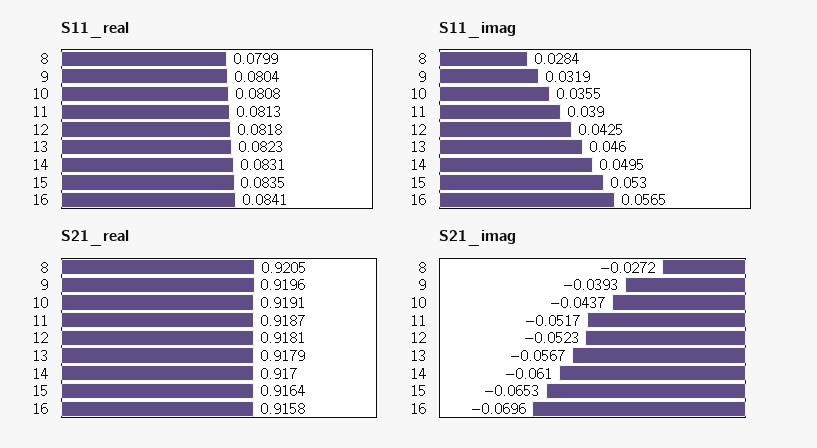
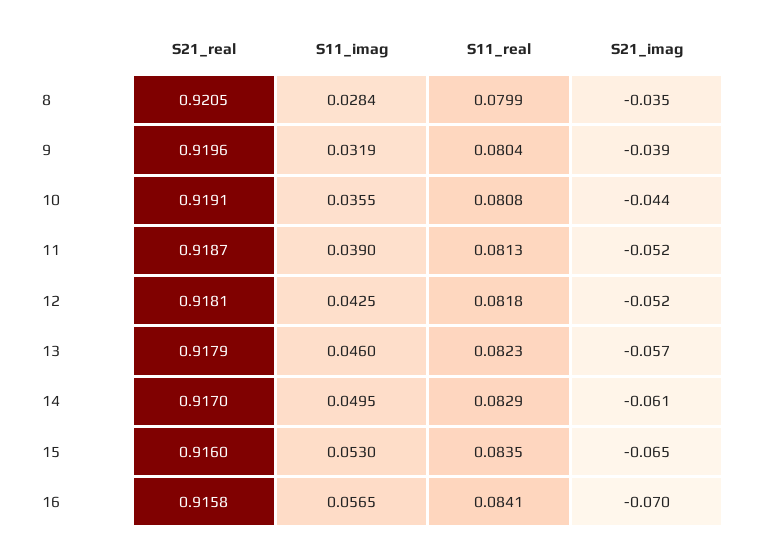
S11_real, 14: 0.0831 -> 0.0829
S21_real, 15: 0.9164 -> 0.916
S21_imag, 8: -0.0272 -> -0.035

